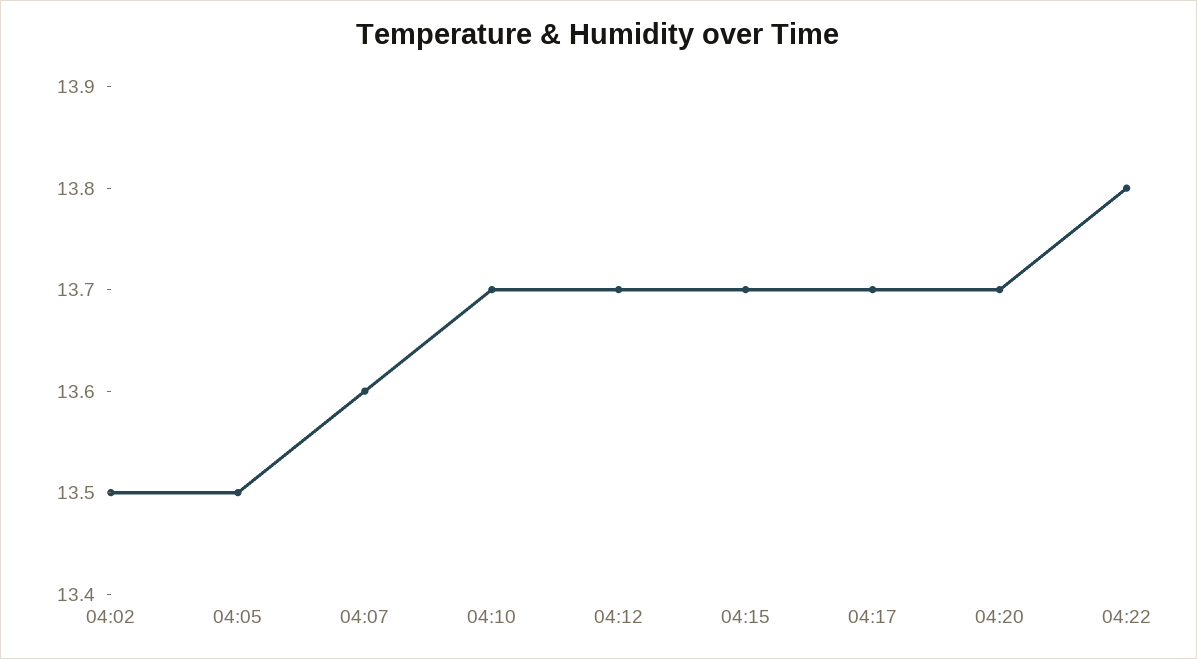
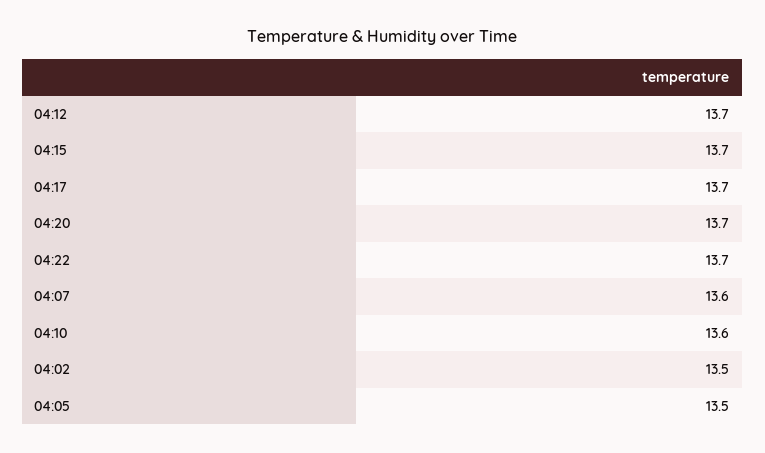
04:10: 13.7 -> 13.6
04:22: 13.8 -> 13.7

